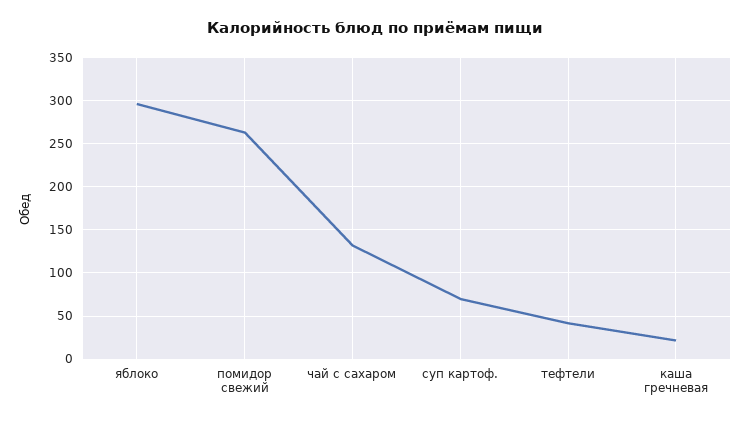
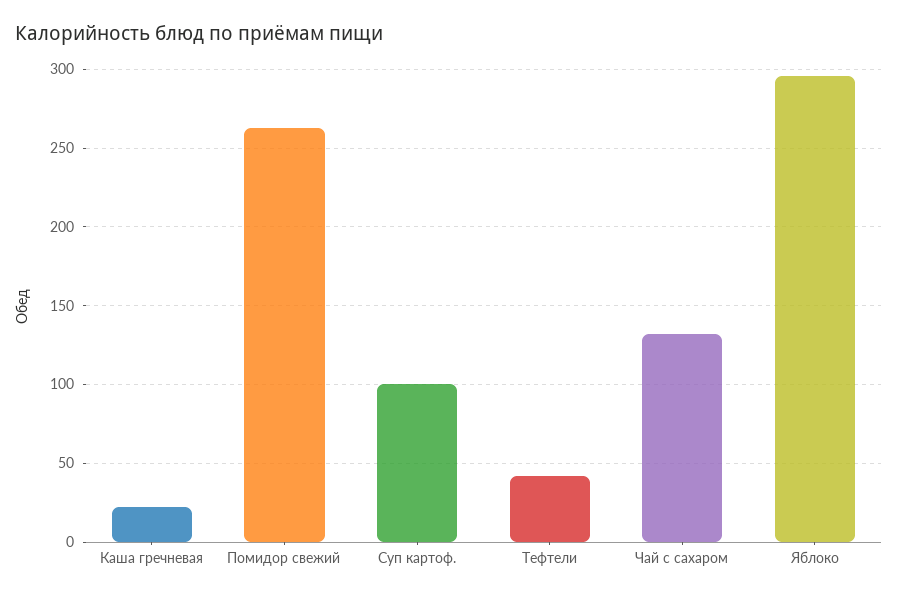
суп картоф.: 70 -> 100

